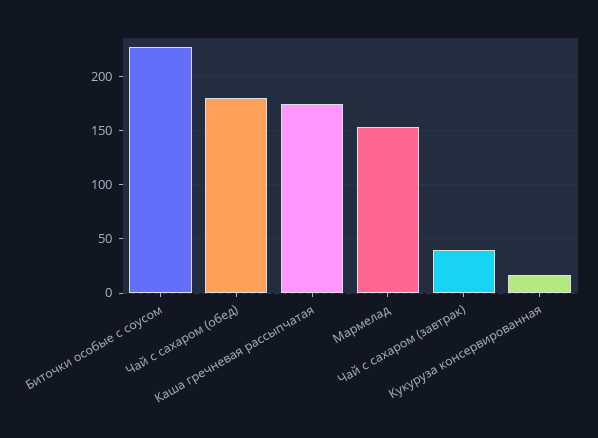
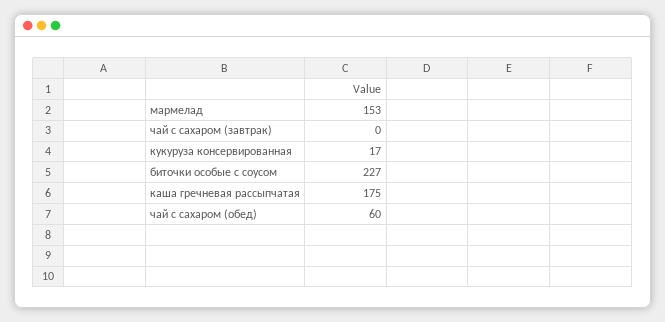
Чай с сахаром (обед): 180 -> 60
Чай с сахаром (завтрак): 40 -> 0

